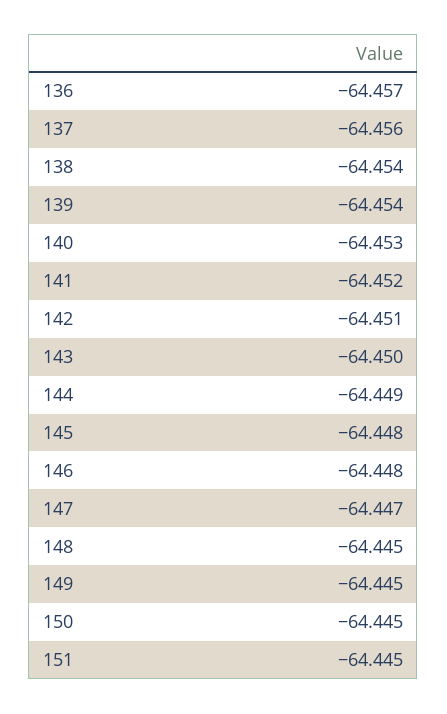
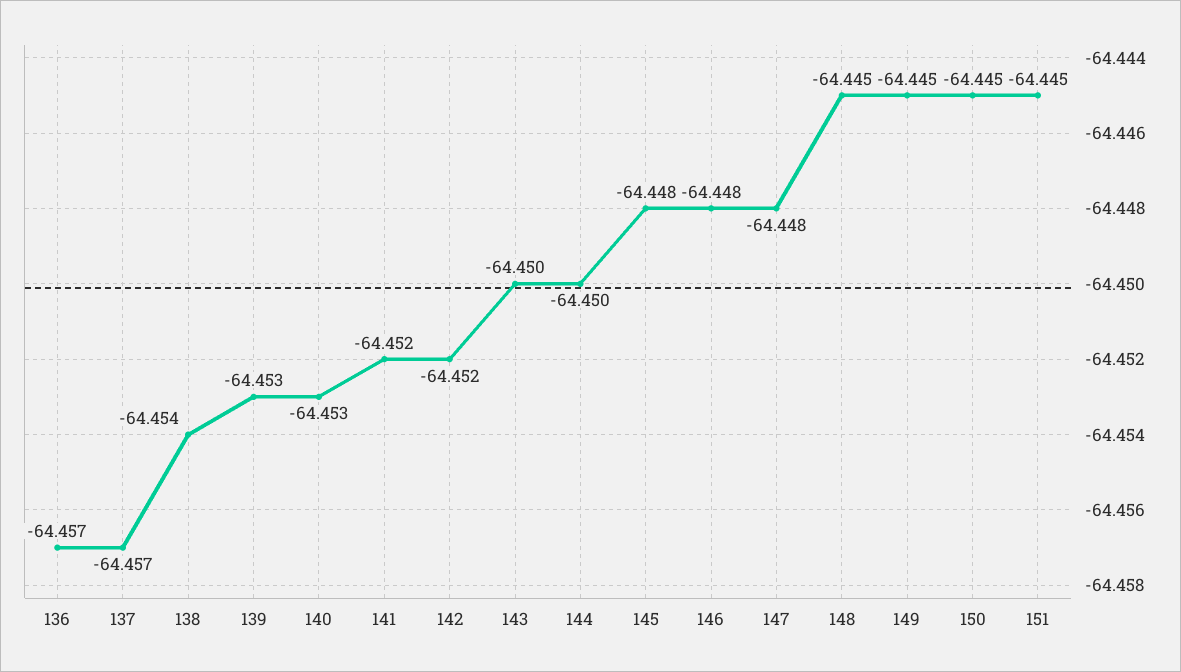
137: -64.456 -> -64.457
139: -64.454 -> -64.453
142: -64.451 -> -64.452
144: -64.449 -> -64.45
147: -64.447 -> -64.448

